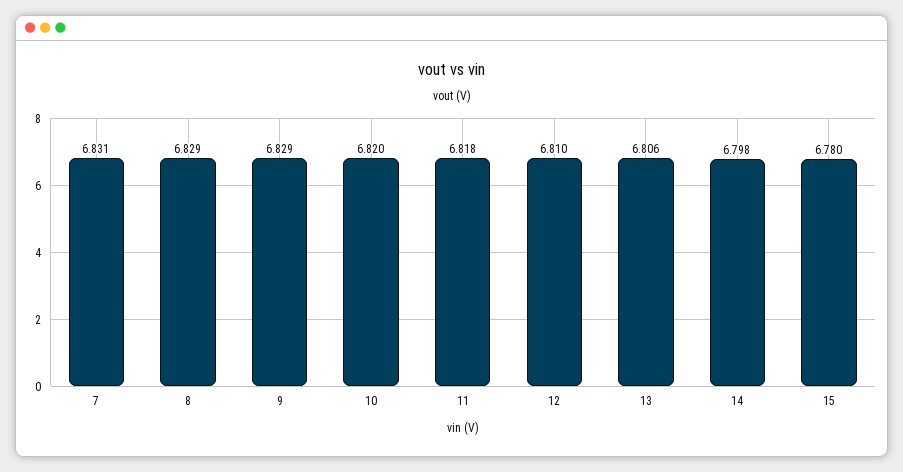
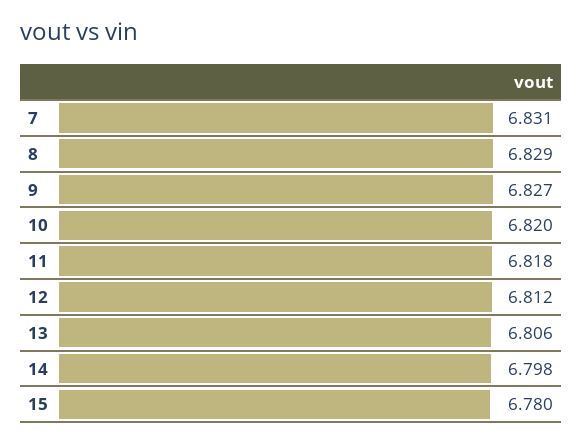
9: 6.829 -> 6.827
12: 6.81 -> 6.812

